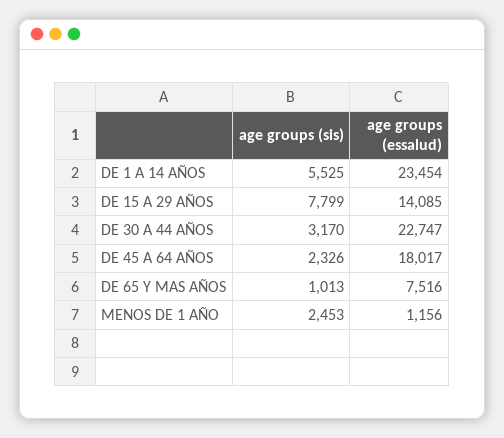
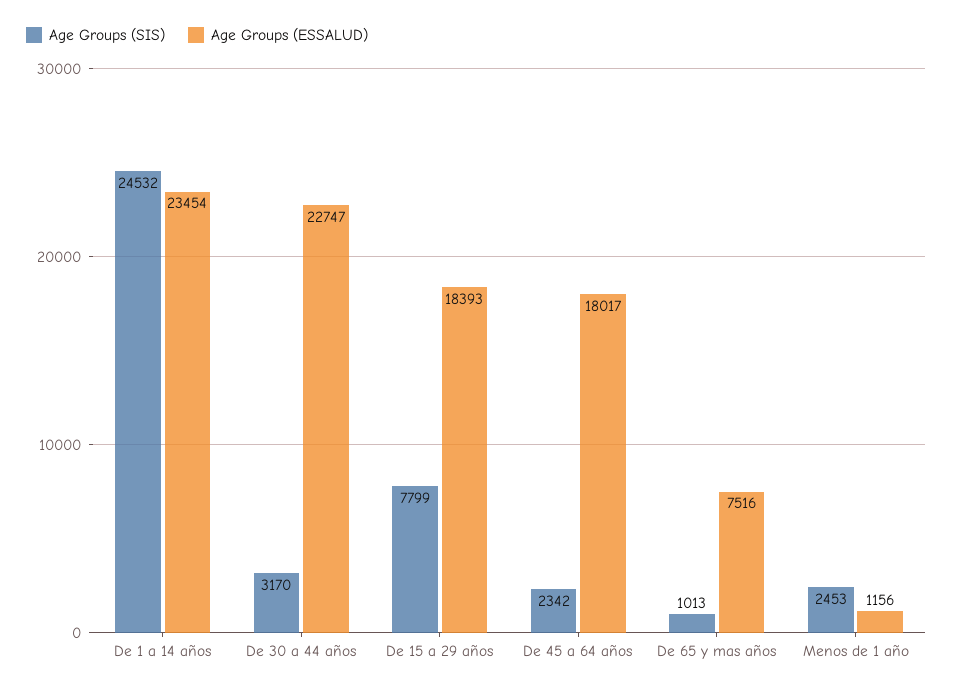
age groups (sis), DE 1 A 14 AÑOS: 5525 -> 24532
age groups (essalud), DE 15 A 29 AÑOS: 14085 -> 18393
age groups (sis), DE 45 A 64 AÑOS: 2326 -> 2342

